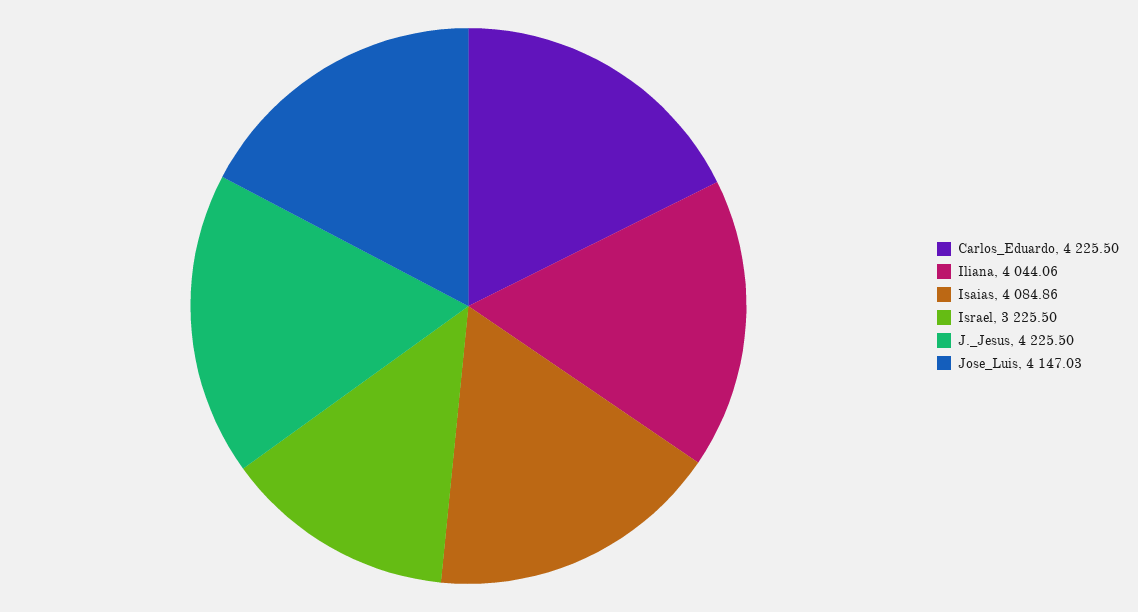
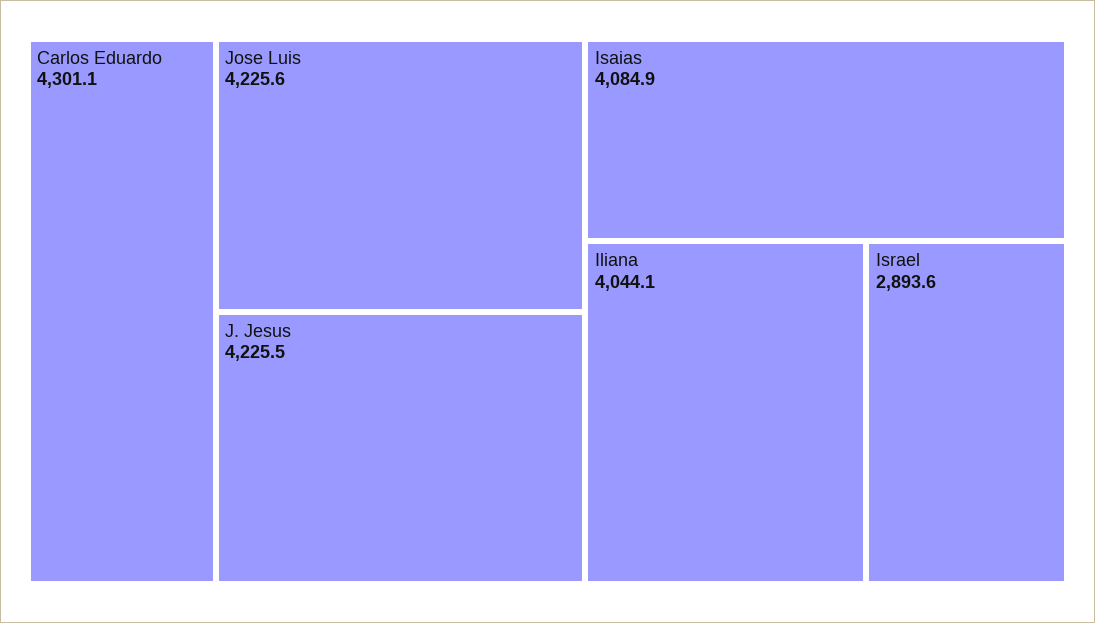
Carlos_Eduardo: 4225.5 -> 4301.1
Israel: 3225.5 -> 2893.6
Jose_Luis: 4147.03 -> 4225.6

